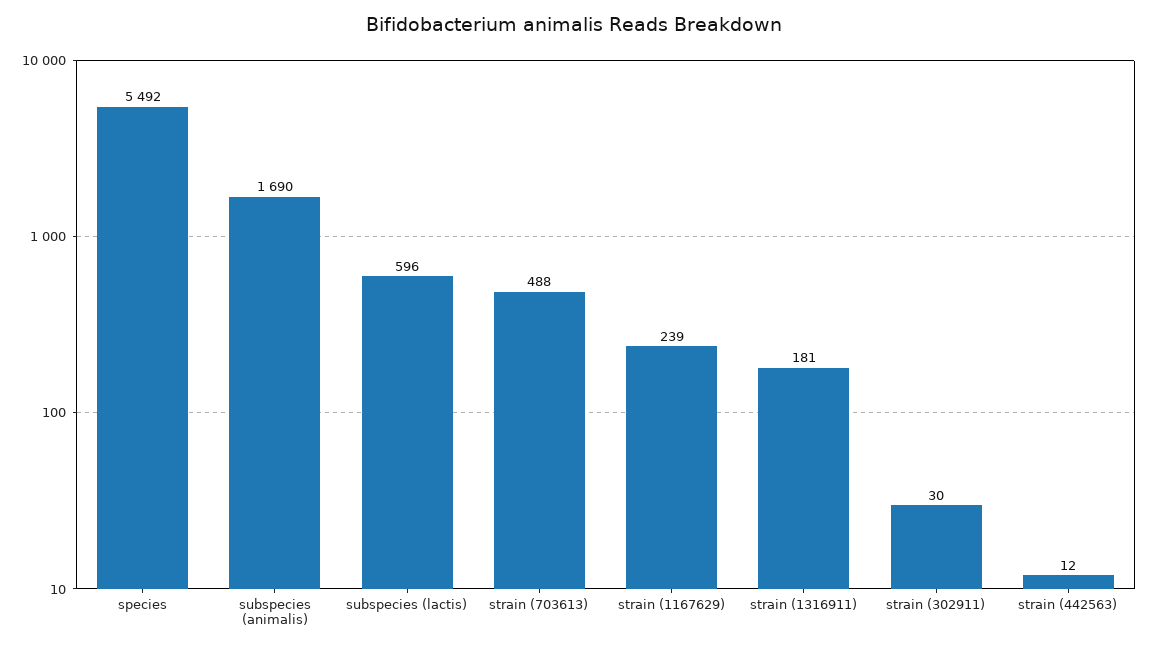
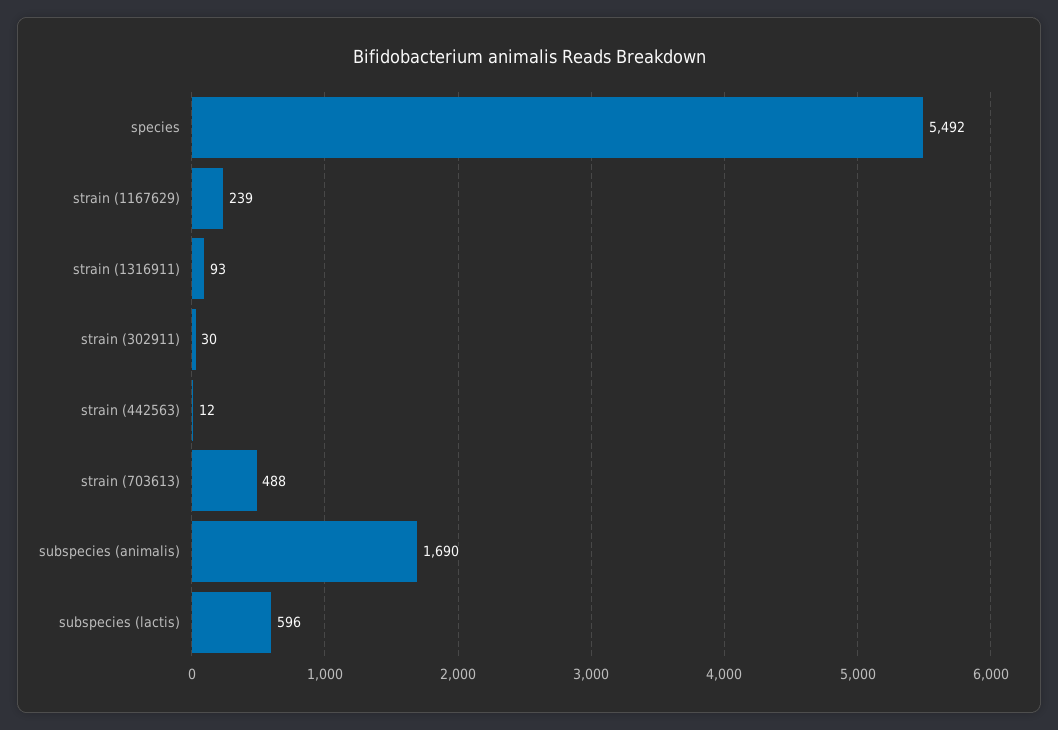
strain (1316911): 181 -> 93

